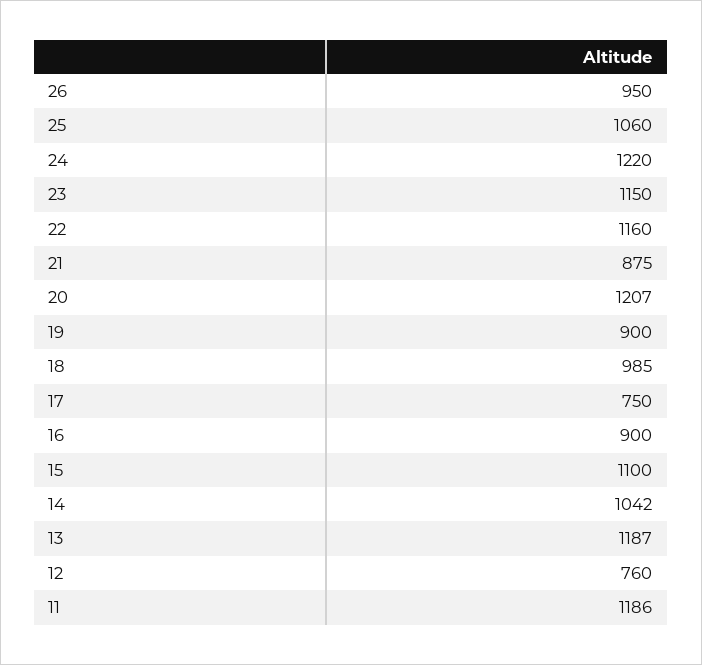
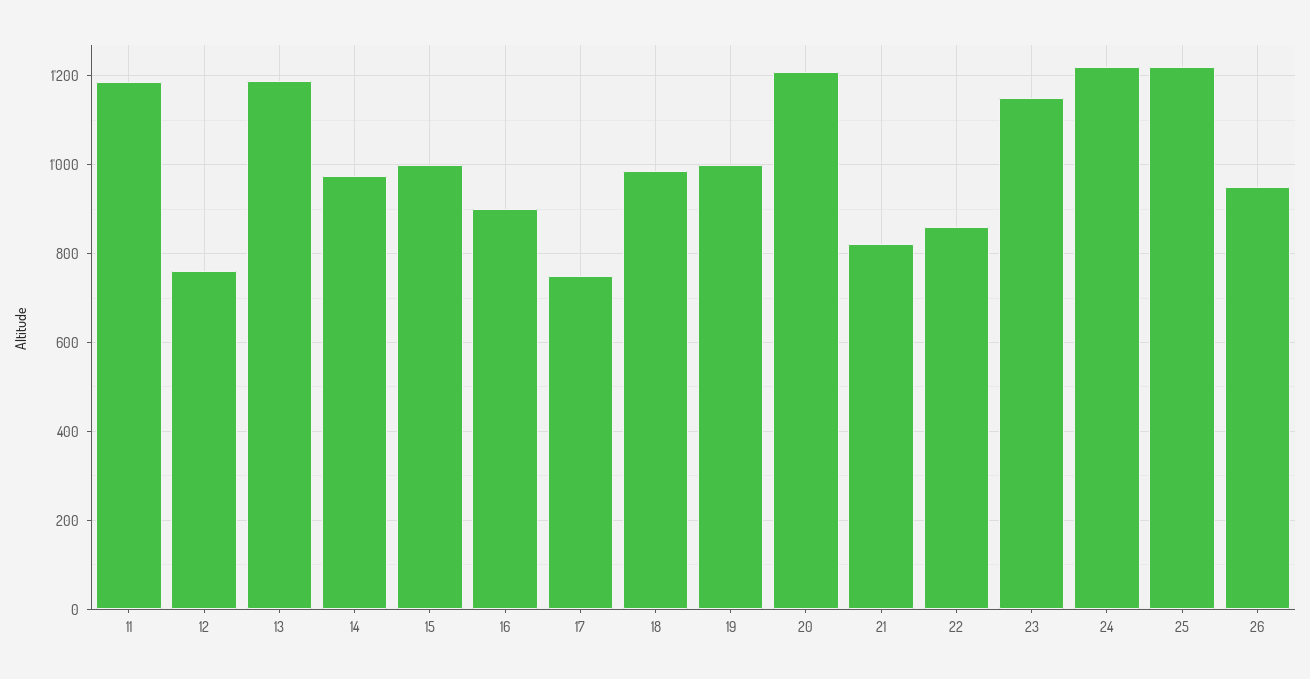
25: 1060 -> 1220
22: 1160 -> 860
21: 875 -> 820
19: 900 -> 1000
15: 1100 -> 1000
14: 1042 -> 980

